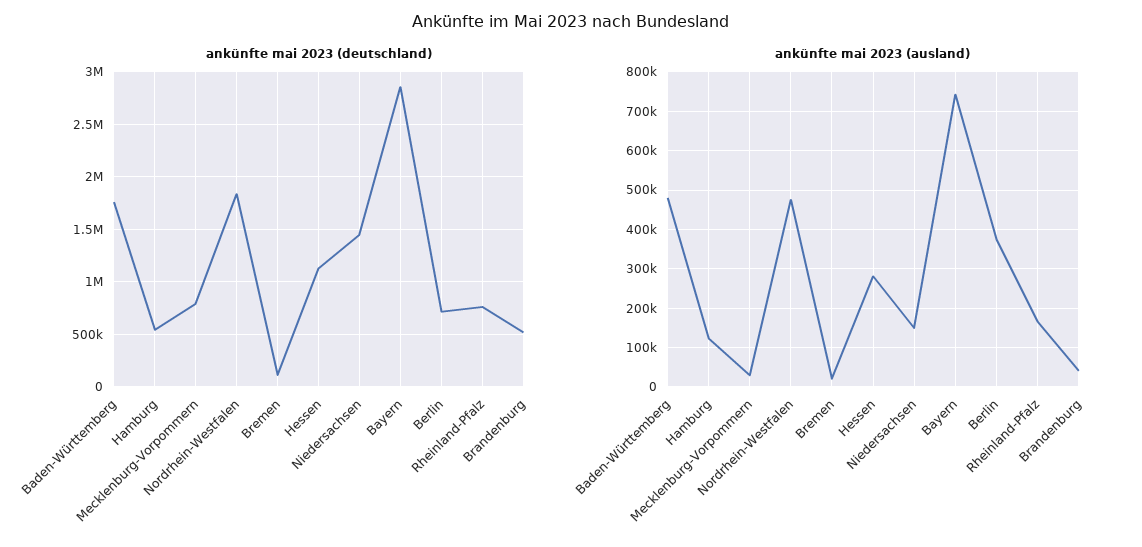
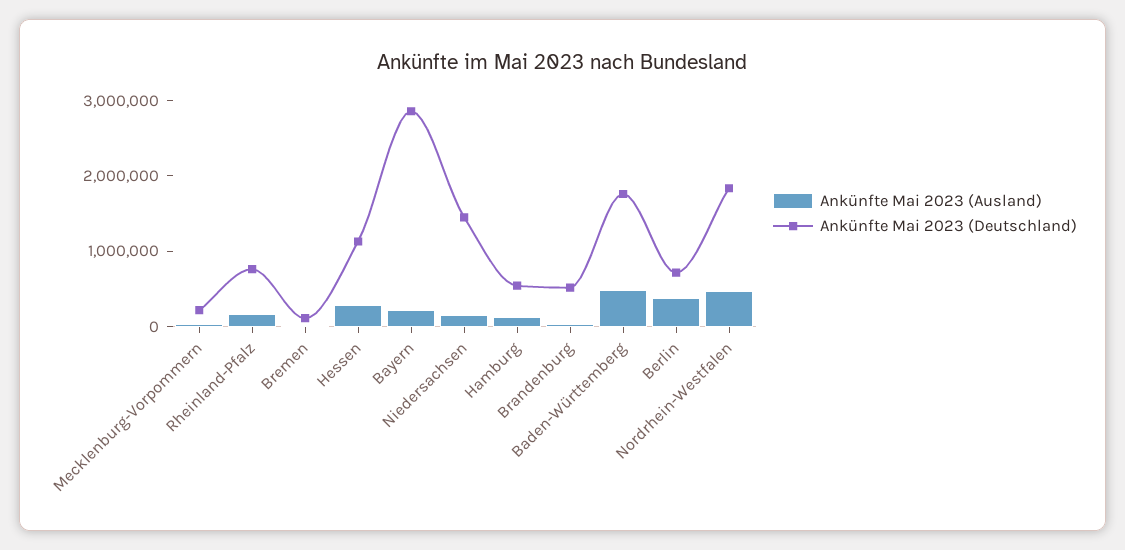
ankünfte mai 2023 (deutschland), Mecklenburg-Vorpommern: 800000 -> 200000
ankünfte mai 2023 (ausland), Bayern: 740000 -> 200000

